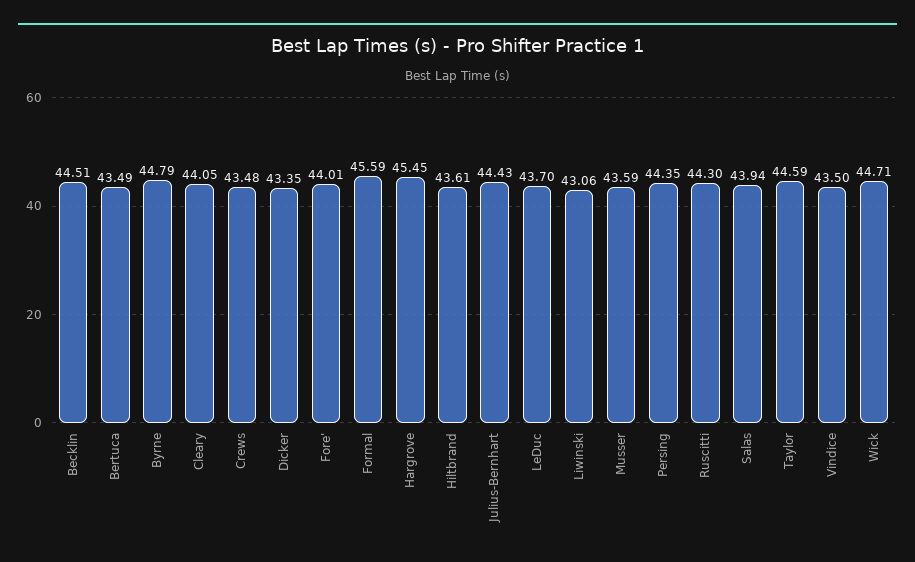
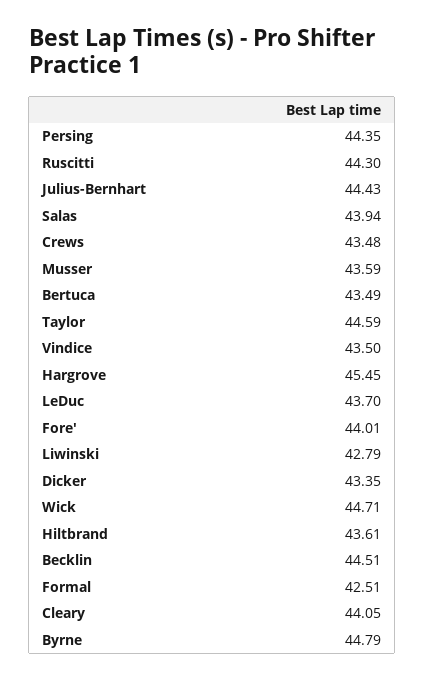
Formal: 45.59 -> 42.51
Liwinski: 43.06 -> 42.79

